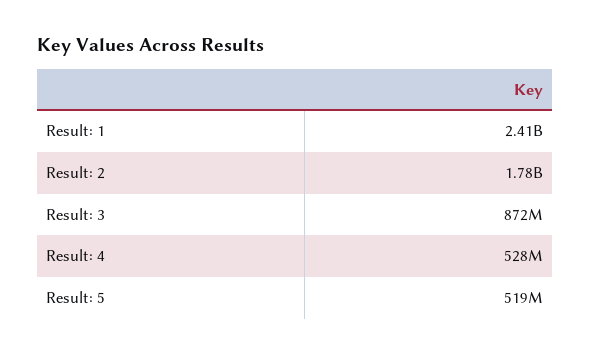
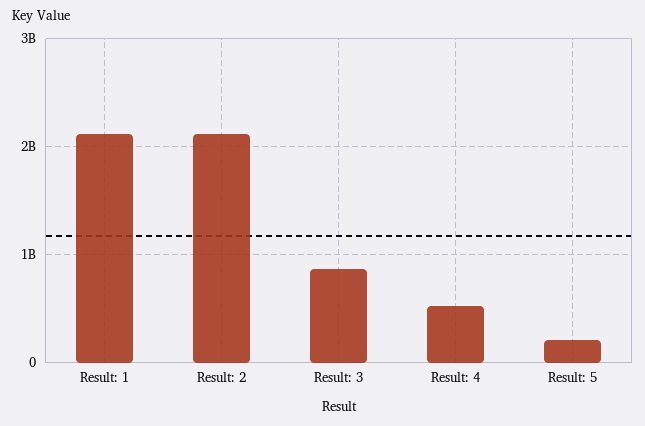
Result: 1: 2410000000 -> 2100000000
Result: 2: 1780000000 -> 2100000000
Result: 5: 519000000 -> 200000000

